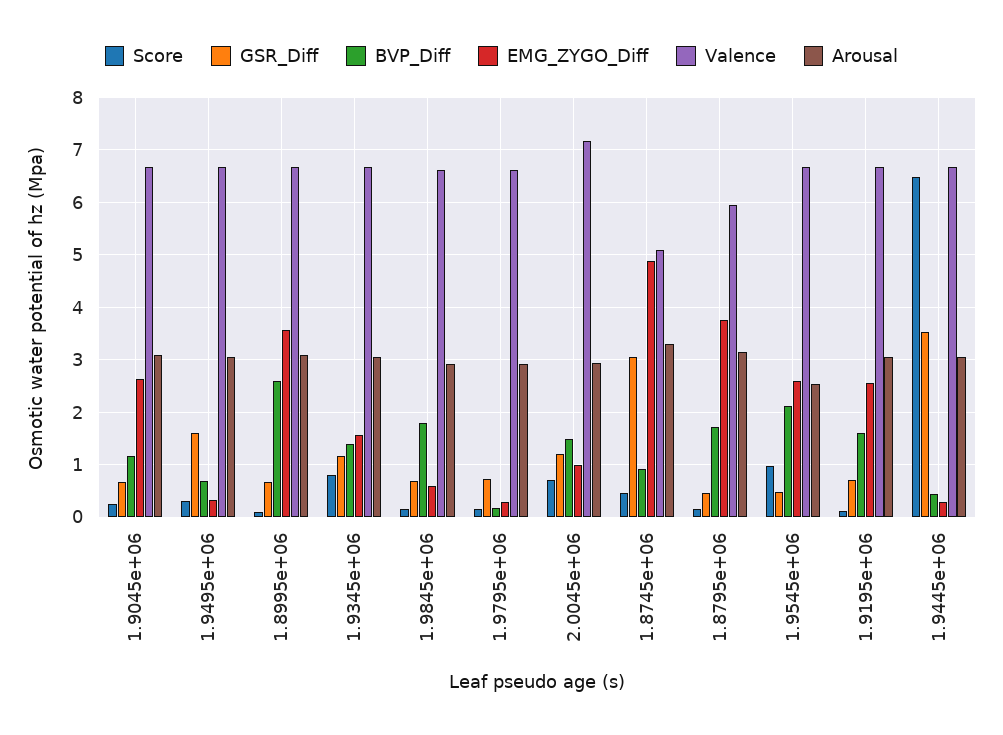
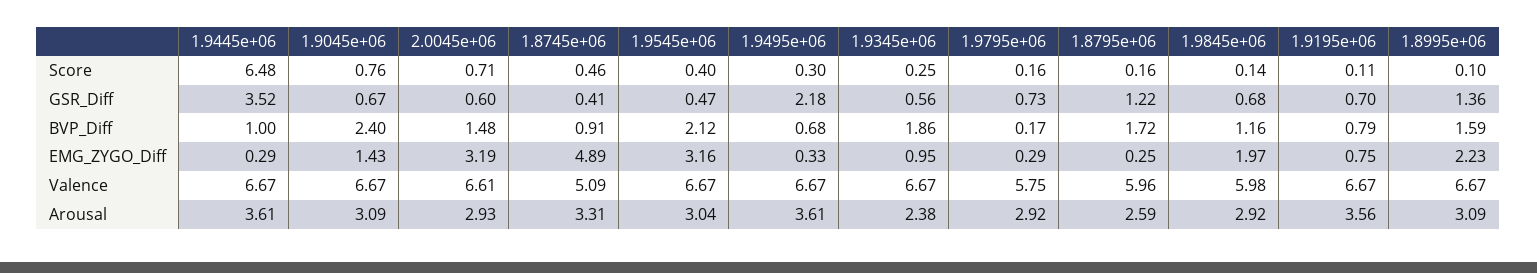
Score, 1.9045e+06: 0.2 -> 0.76
BVP_Diff, 1.9045e+06: 1.2 -> 2.4
EMG_ZYGO_Diff, 1.9045e+06: 2.6 -> 1.43
GSR_Diff, 1.9495e+06: 1.6 -> 2.18
Arousal, 1.9495e+06: 3 -> 3.61
GSR_Diff, 1.8995e+06: 0.6 -> 1.36
BVP_Diff, 1.8995e+06: 2.6 -> 1.59
EMG_ZYGO_Diff, 1.8995e+06: 3.6 -> 2.23
Score, 1.9345e+06: 0.8 -> 0.25
GSR_Diff, 1.9345e+06: 1.2 -> 0.56
BVP_Diff, 1.9345e+06: 1.4 -> 1.86
EMG_ZYGO_Diff, 1.9345e+06: 1.6 -> 0.95
Arousal, 1.9345e+06: 3 -> 2.38
BVP_Diff, 1.9845e+06: 1.8 -> 1.16
EMG_ZYGO_Diff, 1.9845e+06: 0.6 -> 1.97
Valence, 1.9845e+06: 6.6 -> 5.98
Valence, 1.9795e+06: 6.6 -> 5.75
GSR_Diff, 2.0045e+06: 1.2 -> 0.6
EMG_ZYGO_Diff, 2.0045e+06: 1 -> 3.19
Valence, 2.0045e+06: 7.2 -> 6.61
GSR_Diff, 1.8745e+06: 3 -> 0.41
GSR_Diff, 1.8795e+06: 0.4 -> 1.22
EMG_ZYGO_Diff, 1.8795e+06: 3.8 -> 0.25
Arousal, 1.8795e+06: 3.2 -> 2.59
Score, 1.9545e+06: 1 -> 0.4
EMG_ZYGO_Diff, 1.9545e+06: 2.6 -> 3.16
Arousal, 1.9545e+06: 2.6 -> 3.04
BVP_Diff, 1.9195e+06: 1.6 -> 0.79
EMG_ZYGO_Diff, 1.9195e+06: 2.6 -> 0.75
Arousal, 1.9195e+06: 3 -> 3.56
BVP_Diff, 1.9445e+06: 0.4 -> 1
Arousal, 1.9445e+06: 3 -> 3.61

